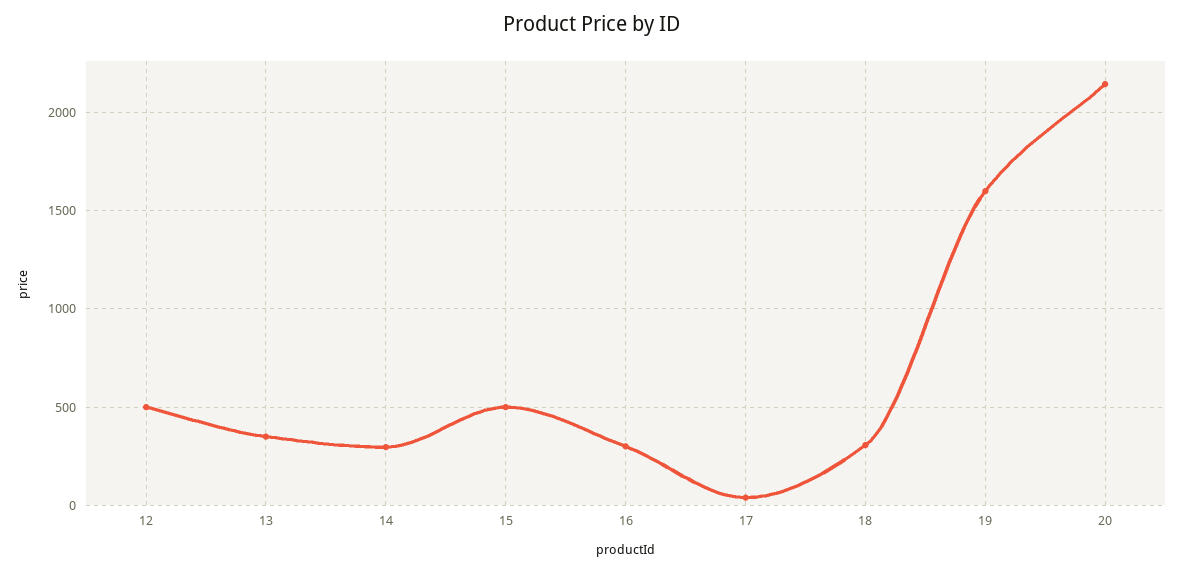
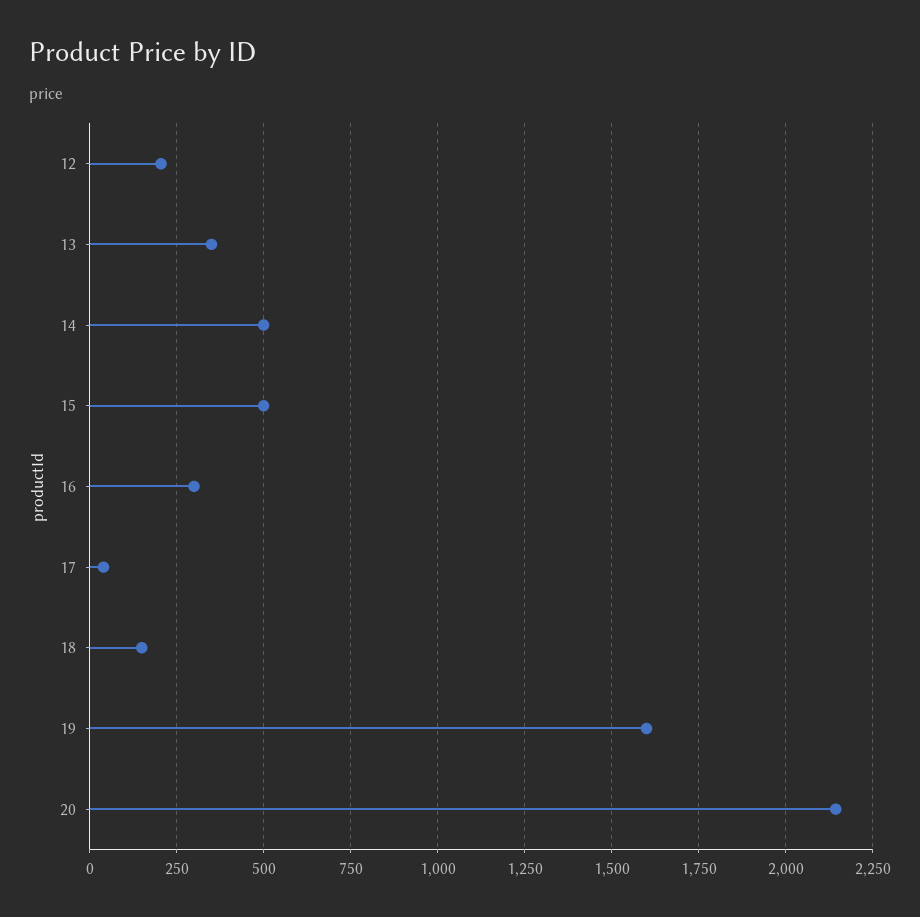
12: 500 -> 200
14: 300 -> 500
18: 300 -> 150

